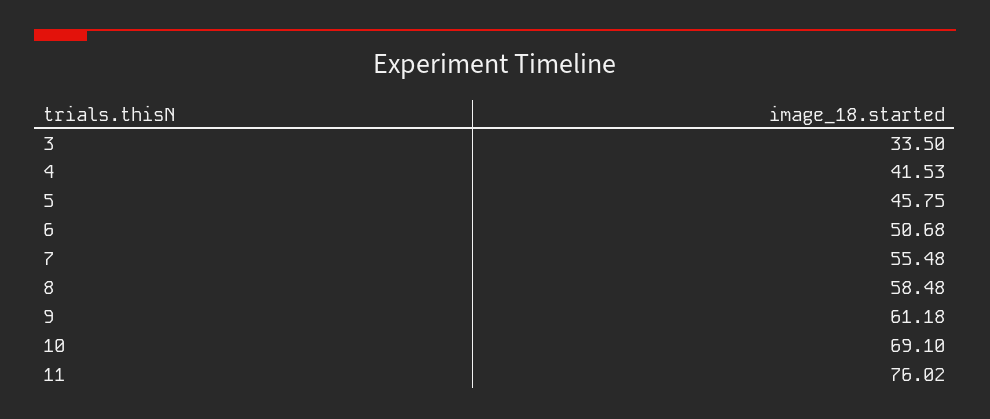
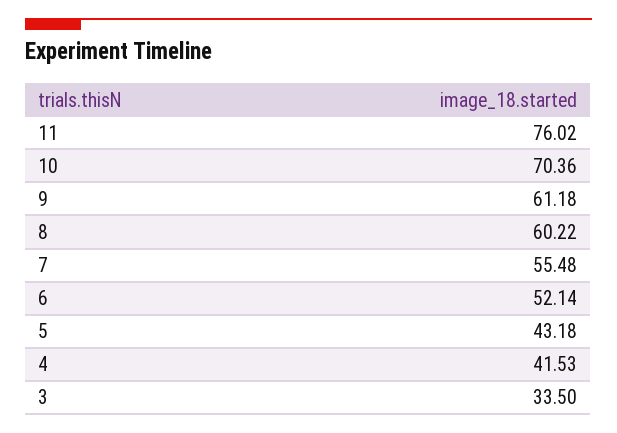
5: 45.75 -> 43.18
6: 50.68 -> 52.14
8: 58.48 -> 60.22
10: 69.1 -> 70.36

